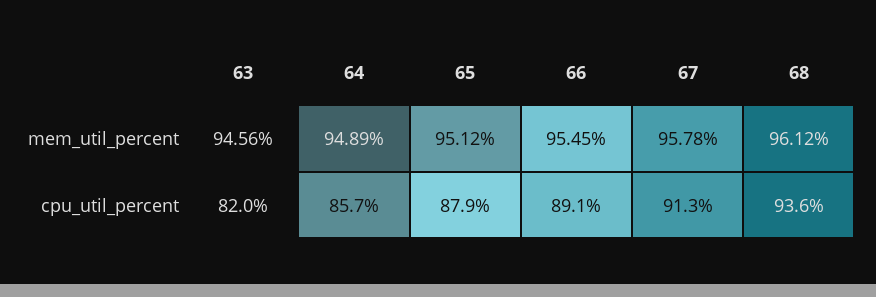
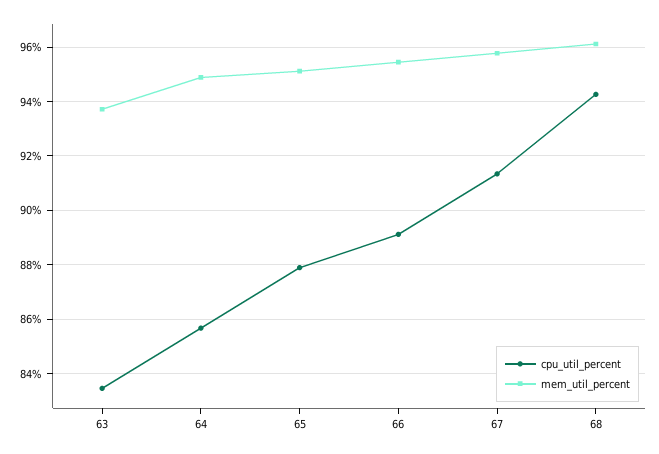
mem_util_percent, 63: 94.56 -> 93.75
cpu_util_percent, 63: 82 -> 83.5
cpu_util_percent, 68: 93.6 -> 94.25

